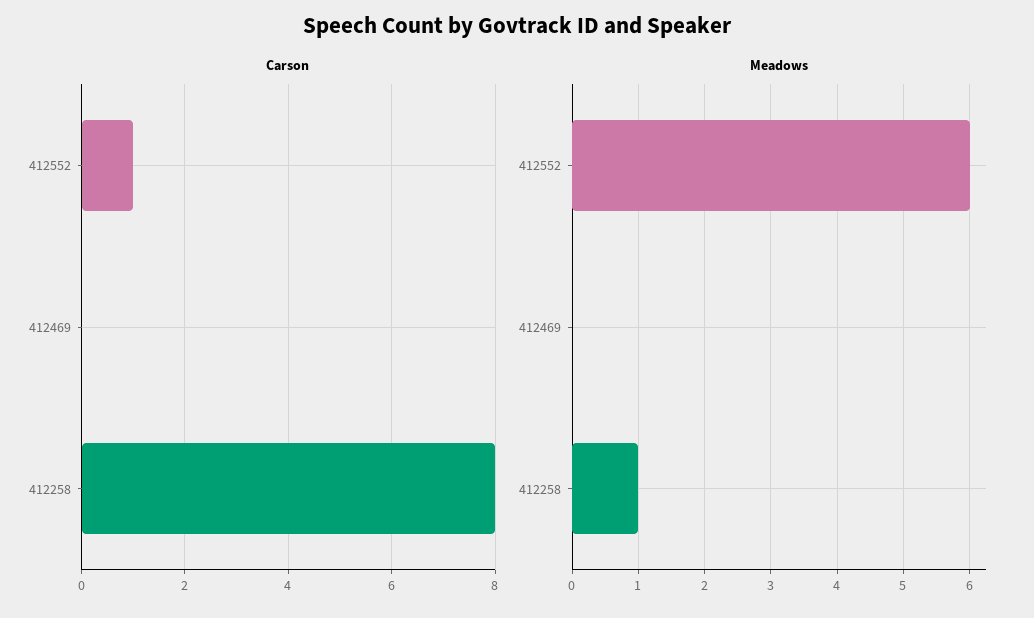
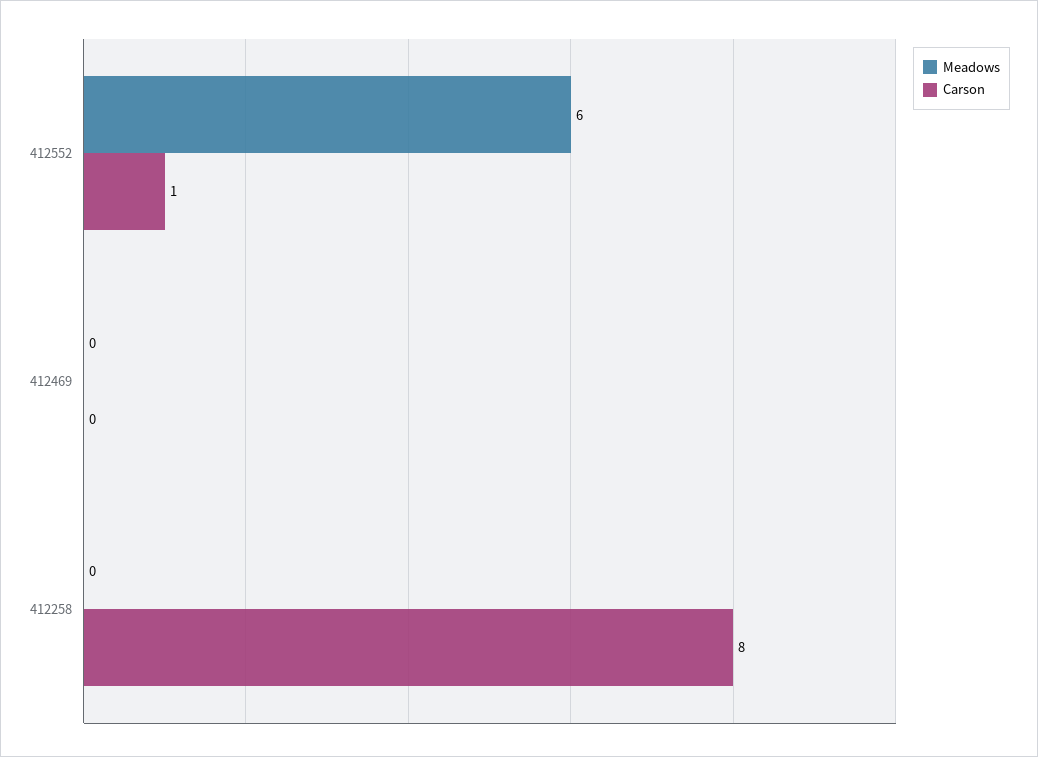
Meadows, 412258: 1 -> 0

